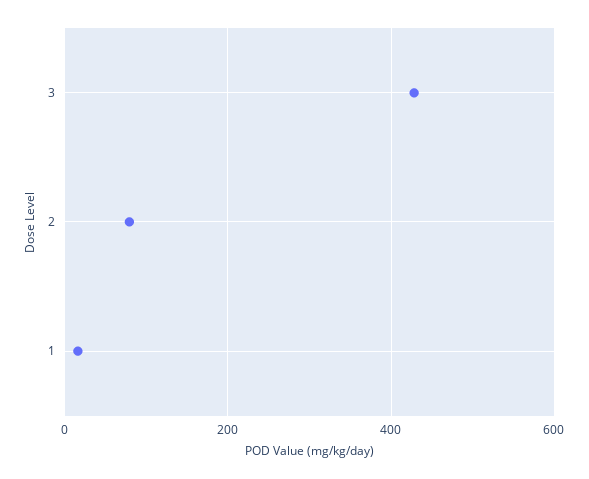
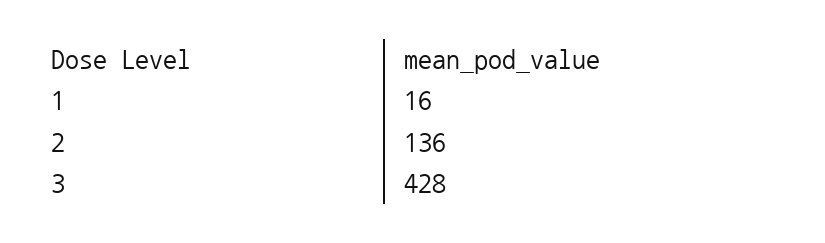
2: 80 -> 136

